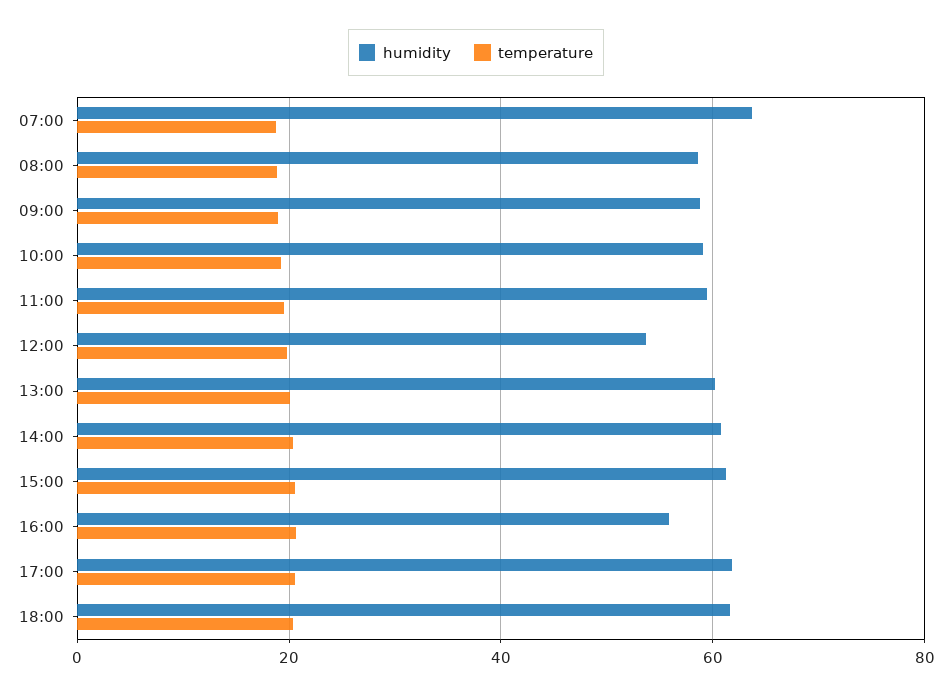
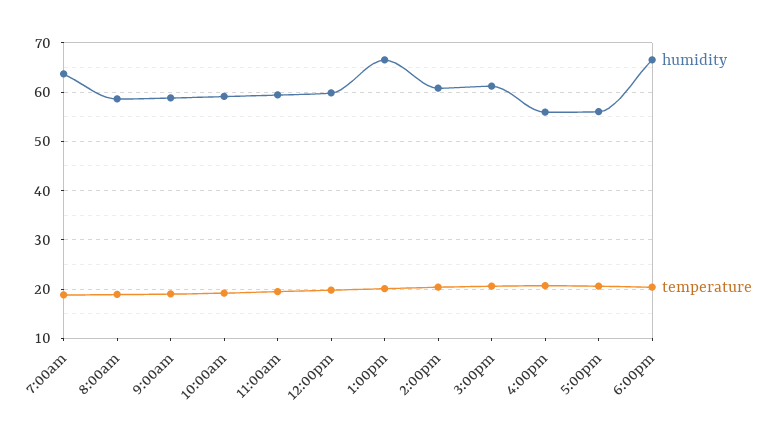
humidity, 12:00: 54 -> 60
humidity, 13:00: 60 -> 66
humidity, 17:00: 62 -> 56
humidity, 18:00: 62 -> 66

